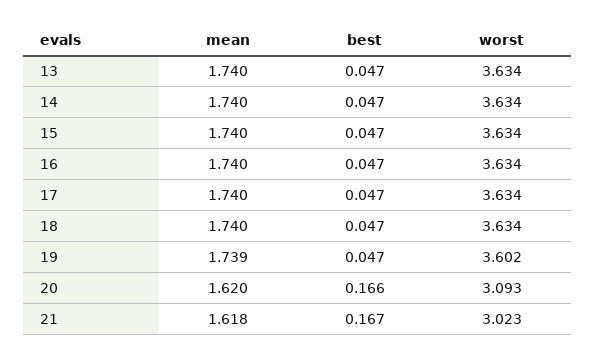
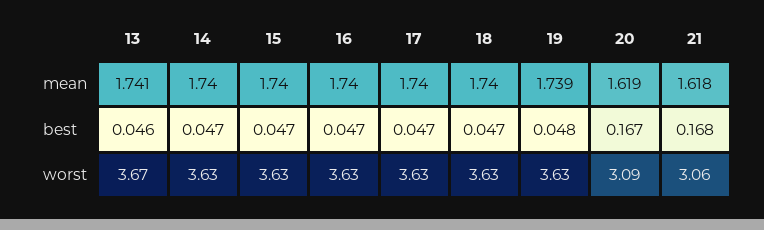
mean, 13: 1.74 -> 1.741
best, 13: 0.047 -> 0.046
worst, 13: 3.634 -> 3.67
best, 19: 0.047 -> 0.048
worst, 19: 3.602 -> 3.63
mean, 20: 1.62 -> 1.619
best, 20: 0.166 -> 0.167
best, 21: 0.167 -> 0.168
worst, 21: 3.023 -> 3.06

